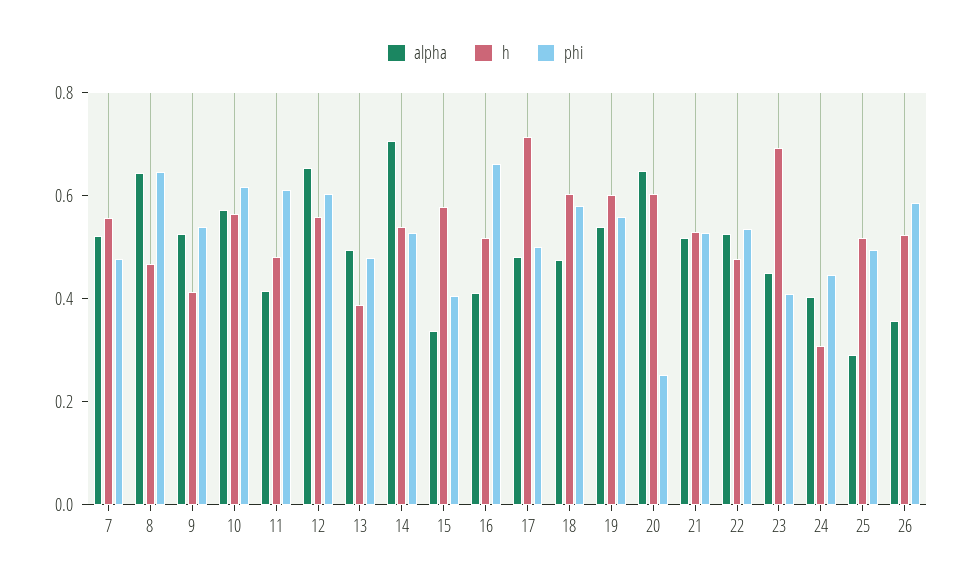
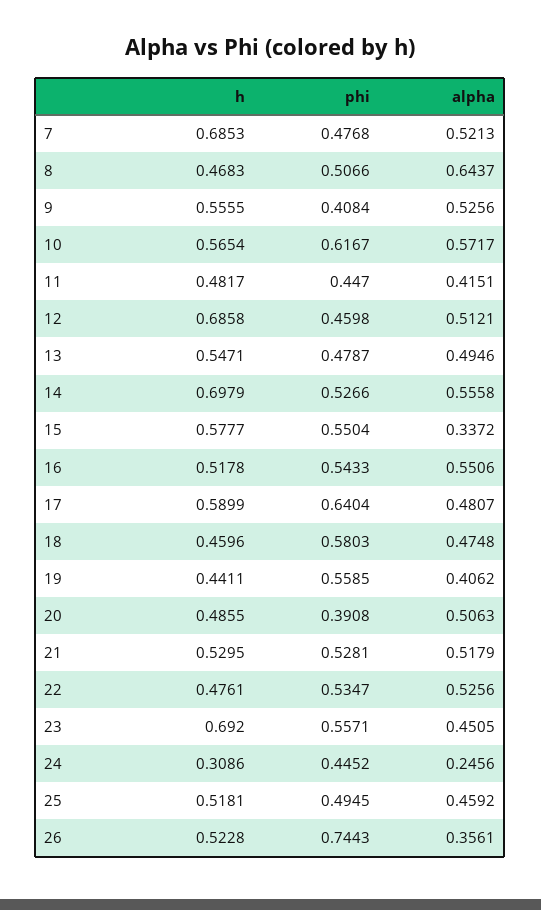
h, 7: 0.55 -> 0.6853
phi, 8: 0.65 -> 0.5066
h, 9: 0.4 -> 0.5555
phi, 9: 0.55 -> 0.4084
phi, 11: 0.6 -> 0.447
alpha, 12: 0.65 -> 0.5121
h, 12: 0.55 -> 0.6858
phi, 12: 0.6 -> 0.4598
h, 13: 0.4 -> 0.5471
alpha, 14: 0.7 -> 0.5558
h, 14: 0.55 -> 0.6979
phi, 15: 0.4 -> 0.5504
alpha, 16: 0.4 -> 0.5506
phi, 16: 0.65 -> 0.5433
h, 17: 0.7 -> 0.5899
phi, 17: 0.5 -> 0.6404
h, 18: 0.6 -> 0.4596
alpha, 19: 0.55 -> 0.4062
h, 19: 0.6 -> 0.4411
alpha, 20: 0.65 -> 0.5063
h, 20: 0.6 -> 0.4855
phi, 20: 0.25 -> 0.3908
phi, 23: 0.4 -> 0.5571
alpha, 24: 0.4 -> 0.2456
alpha, 25: 0.3 -> 0.4592
phi, 26: 0.6 -> 0.7443

